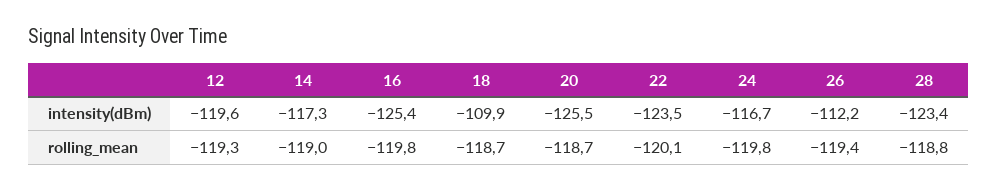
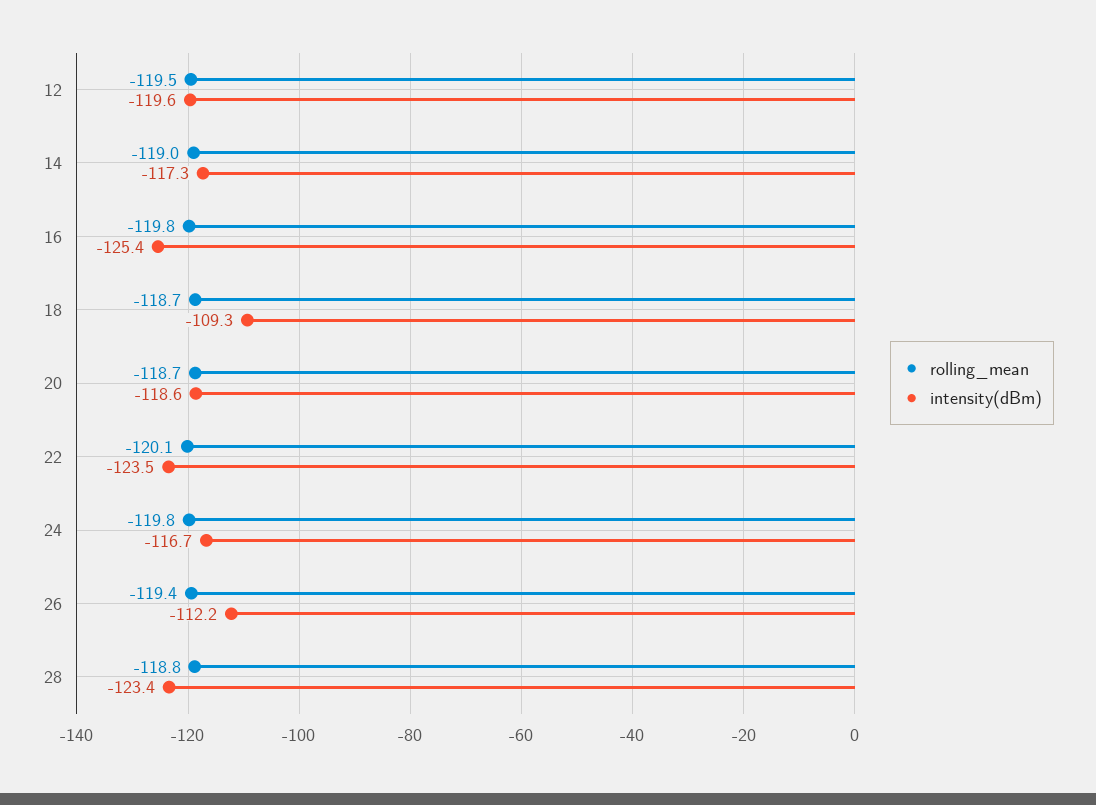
intensity(dBm), 18: -109.9 -> -109.3
intensity(dBm), 20: -125.5 -> -118.6
rolling_mean, 12: -119.3 -> -119.5

